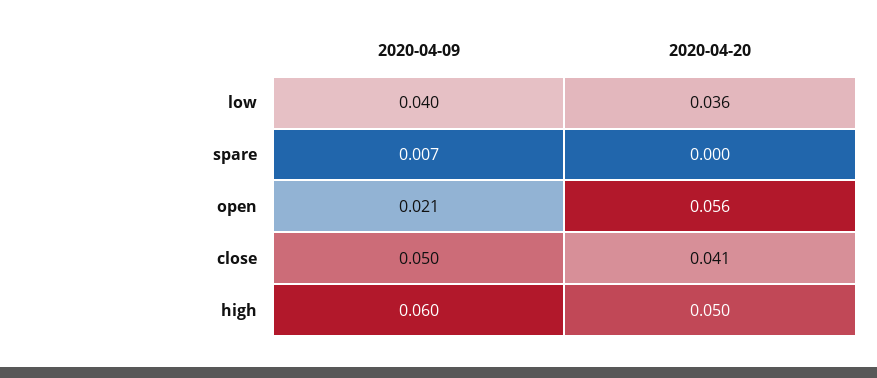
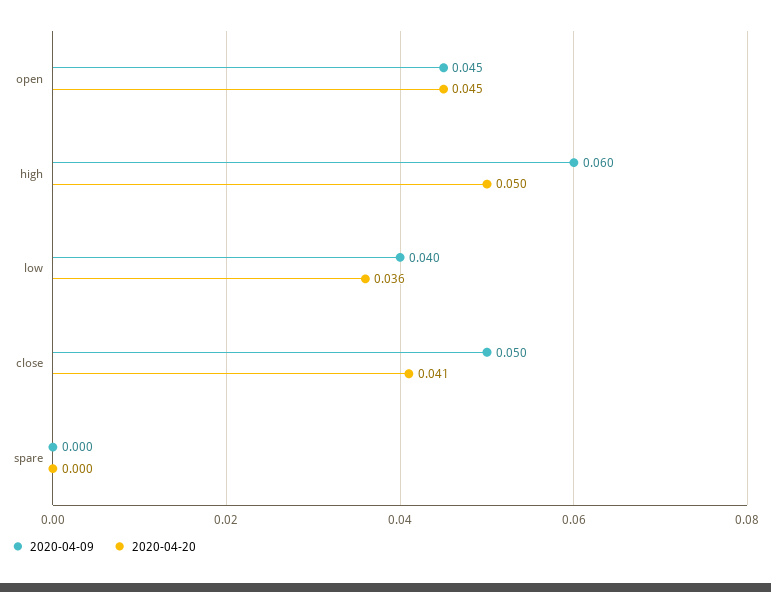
2020-04-09, spare: 0.007 -> 0
2020-04-09, open: 0.021 -> 0.045
2020-04-20, open: 0.056 -> 0.045

